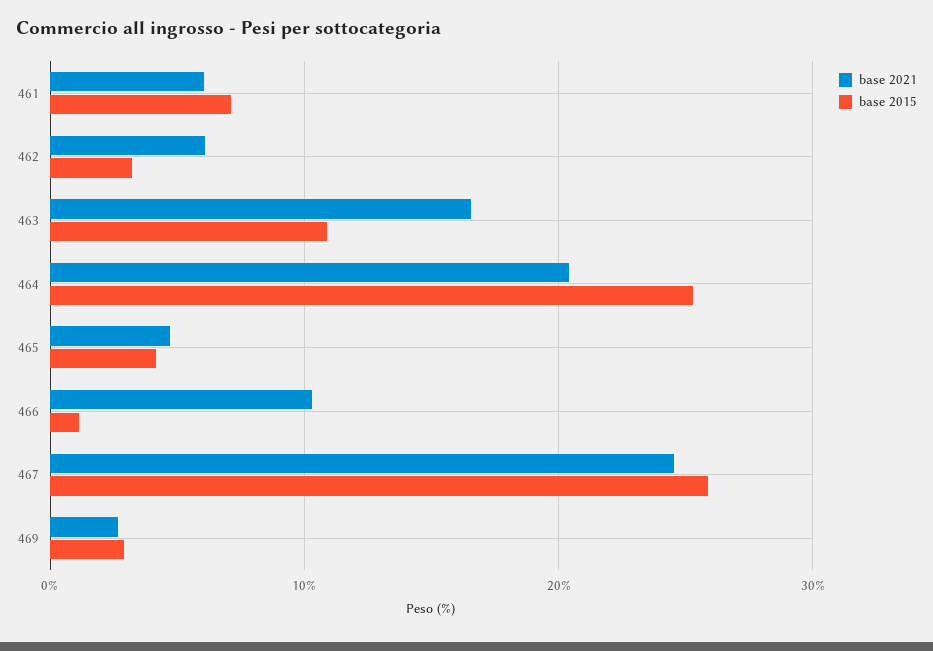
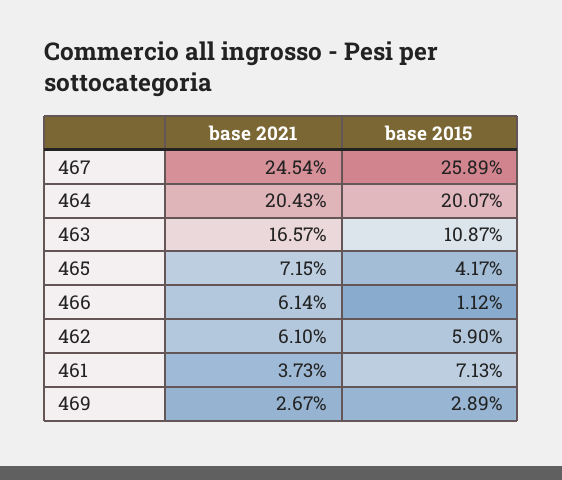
base 2021, 461: 6 -> 3.73
base 2015, 462: 3 -> 5.9
base 2015, 464: 25 -> 20.07
base 2021, 465: 5 -> 7.15
base 2021, 466: 10 -> 6.14

